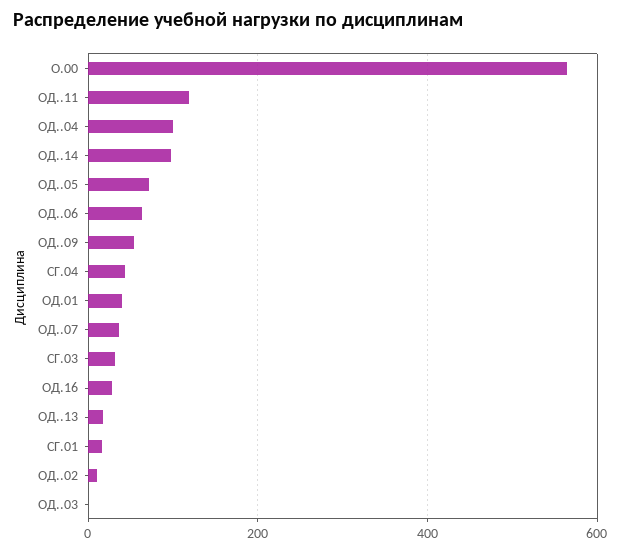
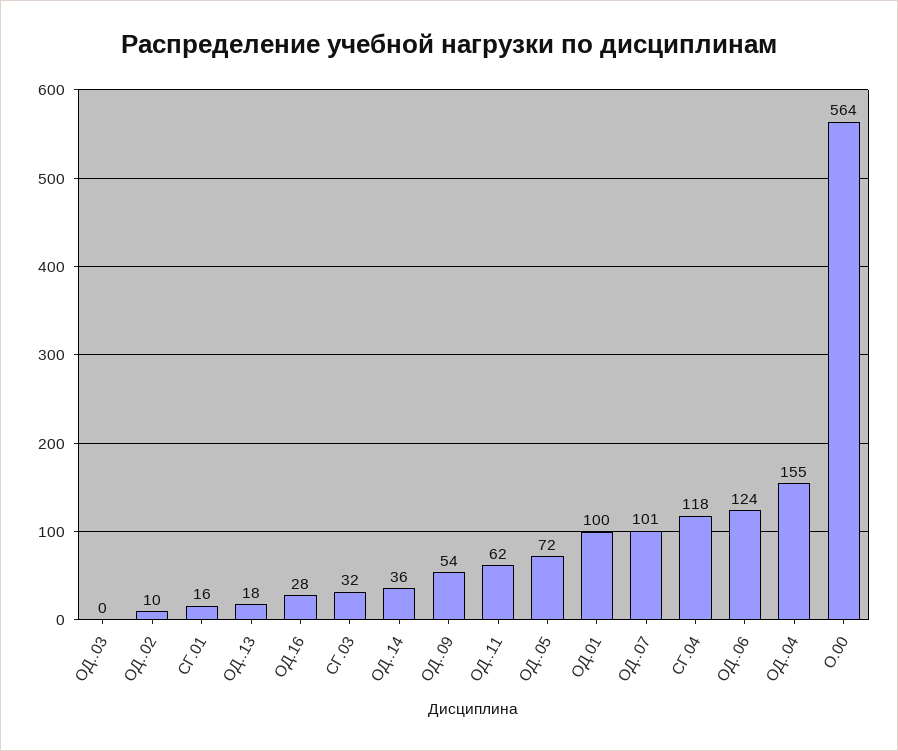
ОД..11: 120 -> 62
ОД..04: 100 -> 155
ОД..14: 100 -> 36
ОД..06: 60 -> 124
СГ.04: 40 -> 118
ОД.01: 40 -> 100
ОД..07: 40 -> 101

